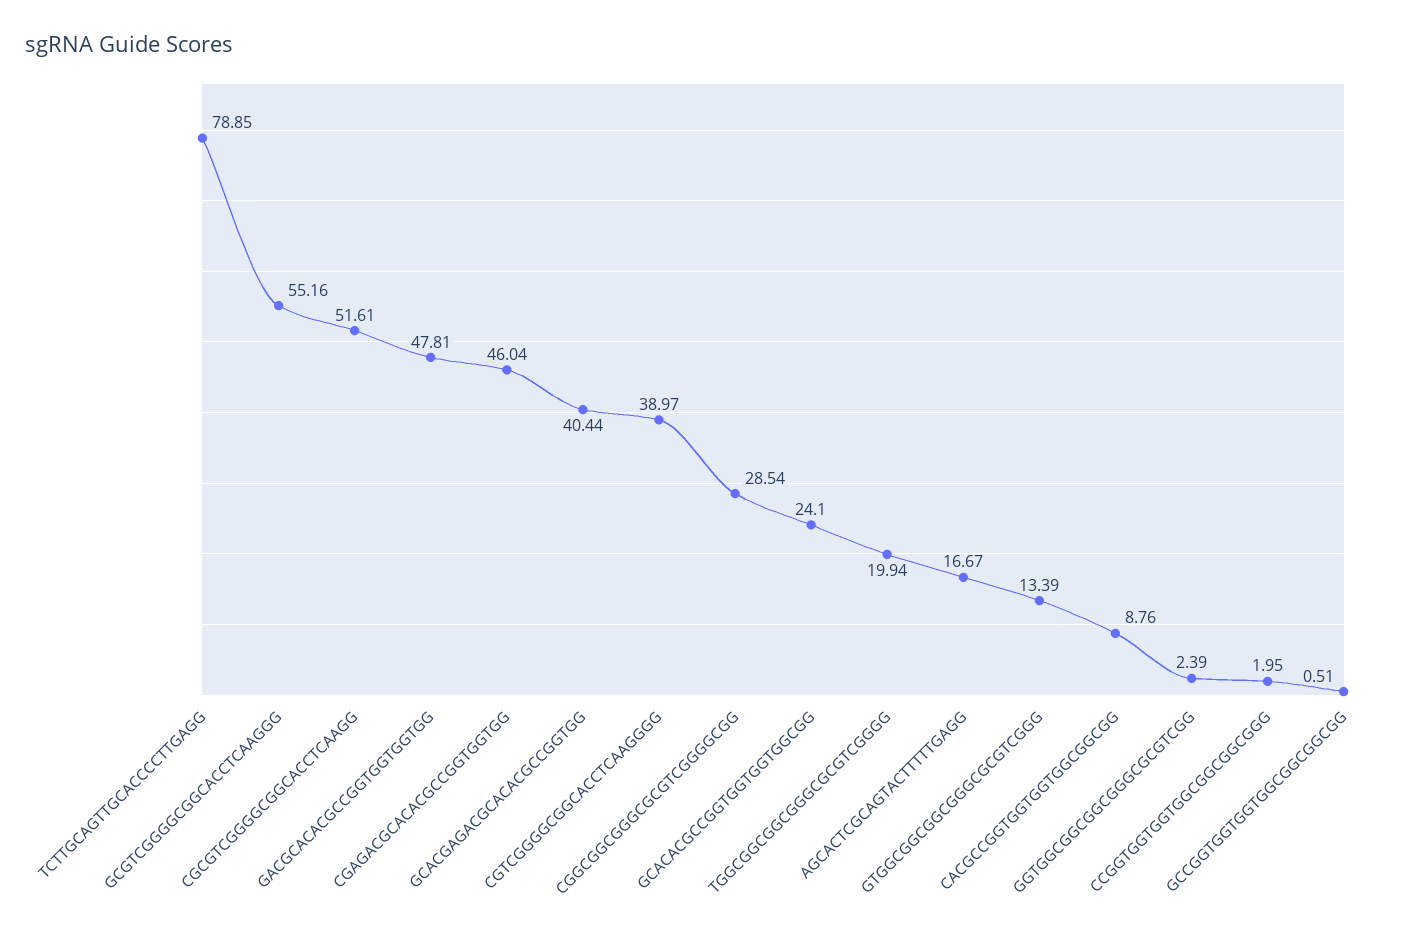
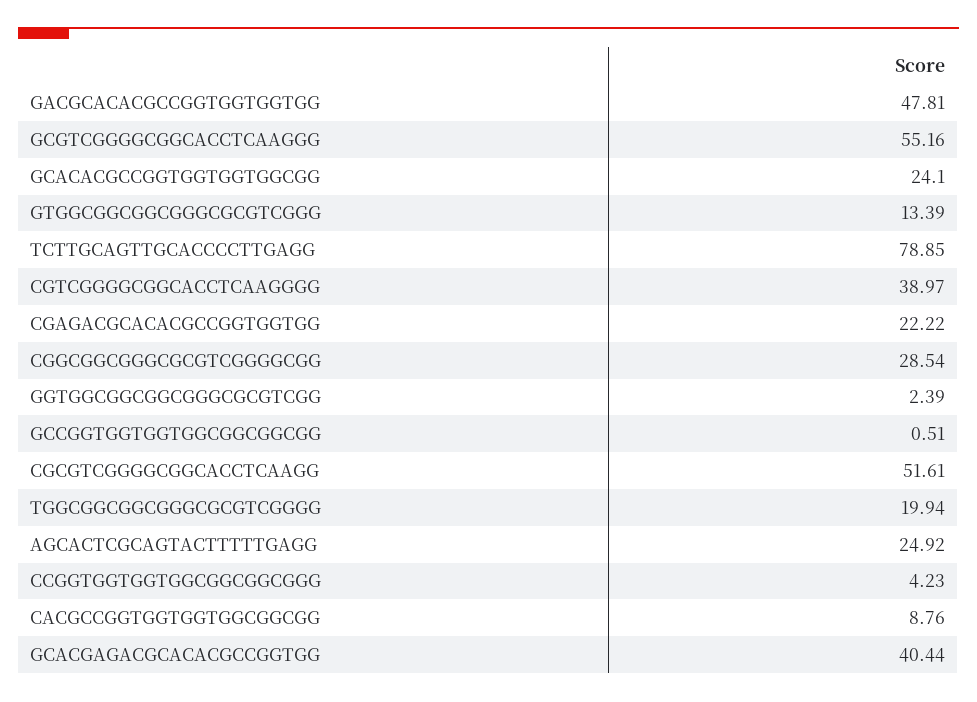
CGAGACGCACACGCCGGTGGTGG: 46.04 -> 22.22
AGCACTCGCAGTACTTTTTGAGG: 16.67 -> 24.92
CCGGTGGTGGTGGCGGCGGCGGG: 1.95 -> 4.23

